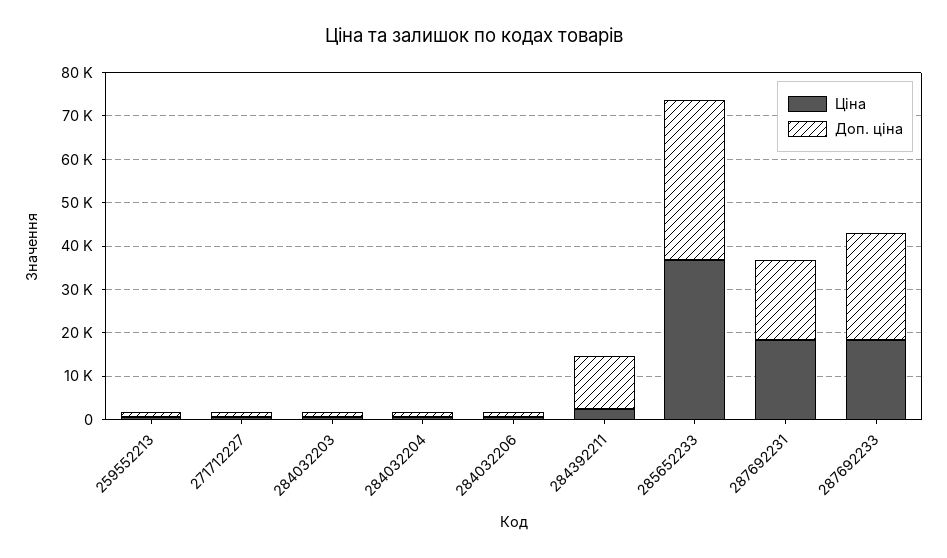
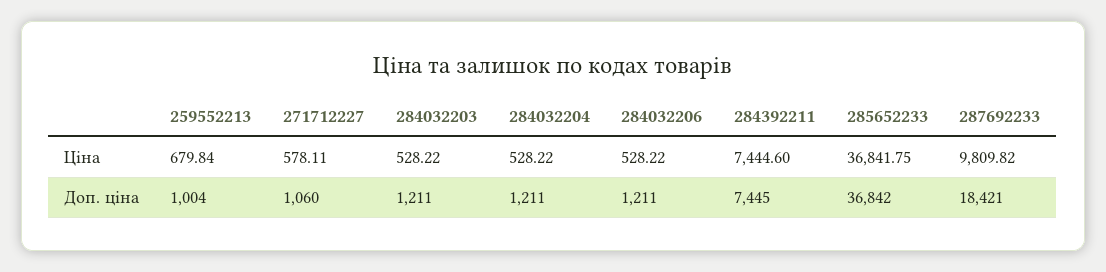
Ціна, 284392211: 2000 -> 7444.6
Доп. ціна, 284392211: 12000 -> 7445
Ціна, 287692231: 18000 -> none
Доп. ціна, 287692231: 18000 -> none
Ціна, 287692233: 18000 -> 9809.82
Доп. ціна, 287692233: 24000 -> 18421

